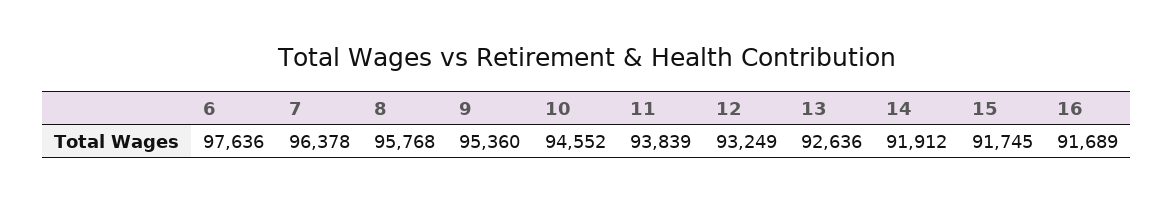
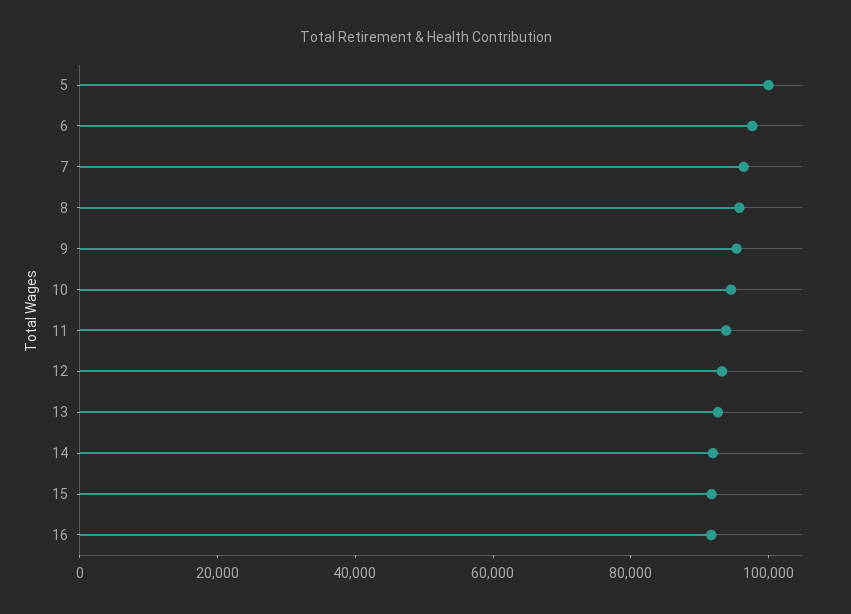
5: none -> 100000

